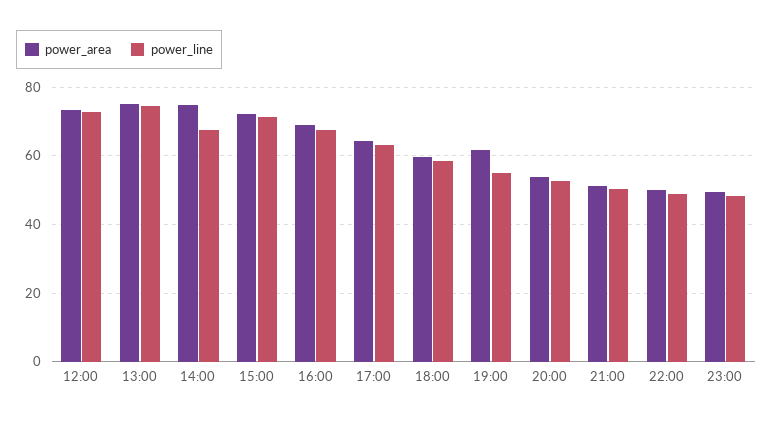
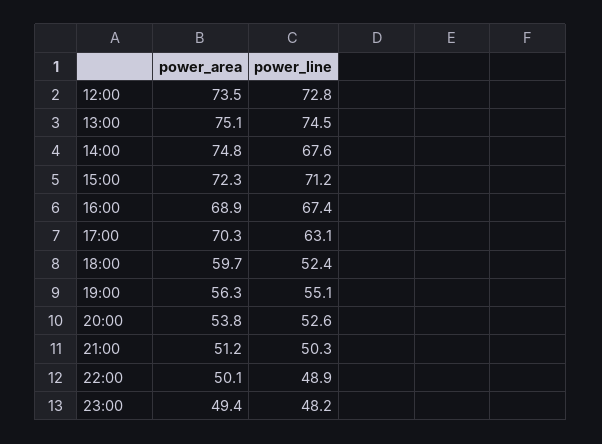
power_area, 17:00: 64 -> 70.3
power_line, 18:00: 58 -> 52.4
power_area, 19:00: 62 -> 56.3

